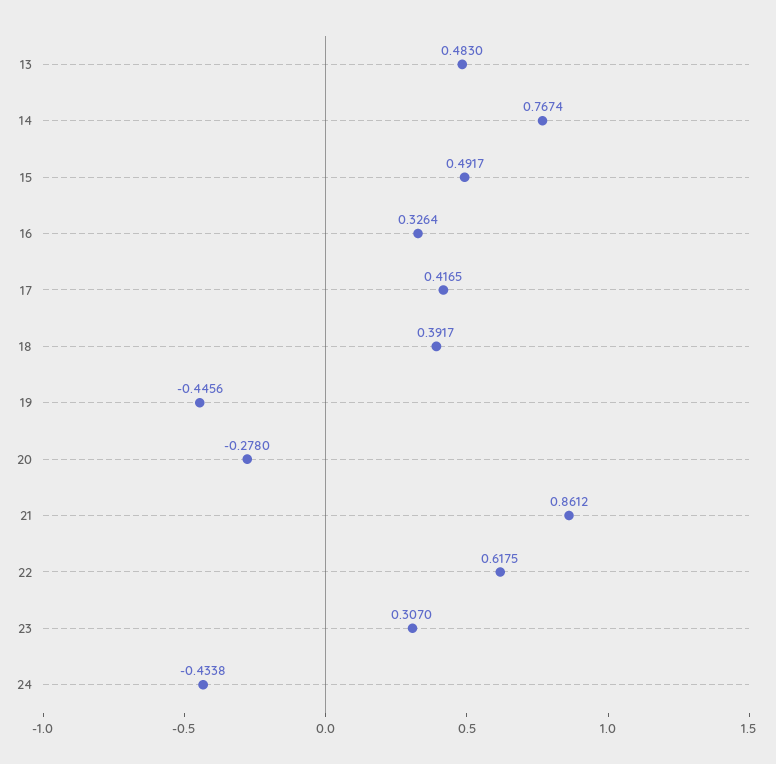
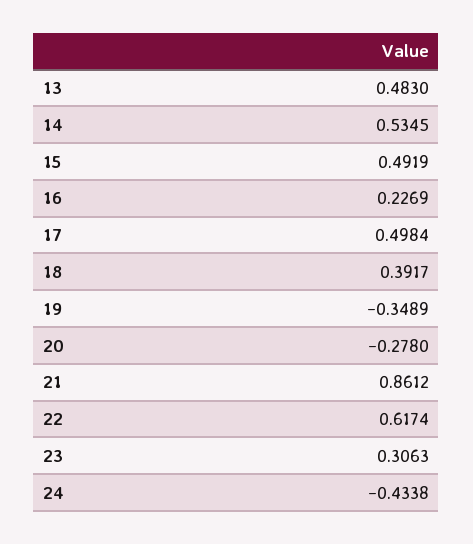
14: 0.7674 -> 0.5345
15: 0.4917 -> 0.4919
16: 0.3264 -> 0.2269
17: 0.4165 -> 0.4984
19: -0.4456 -> -0.3489
22: 0.6175 -> 0.6174
23: 0.307 -> 0.3063

